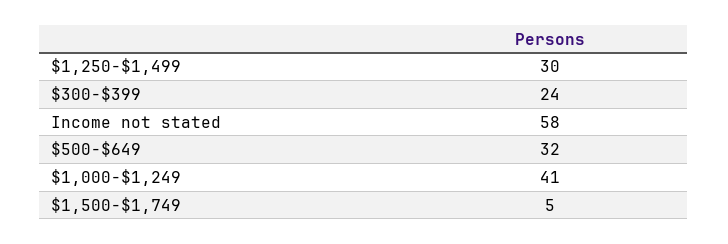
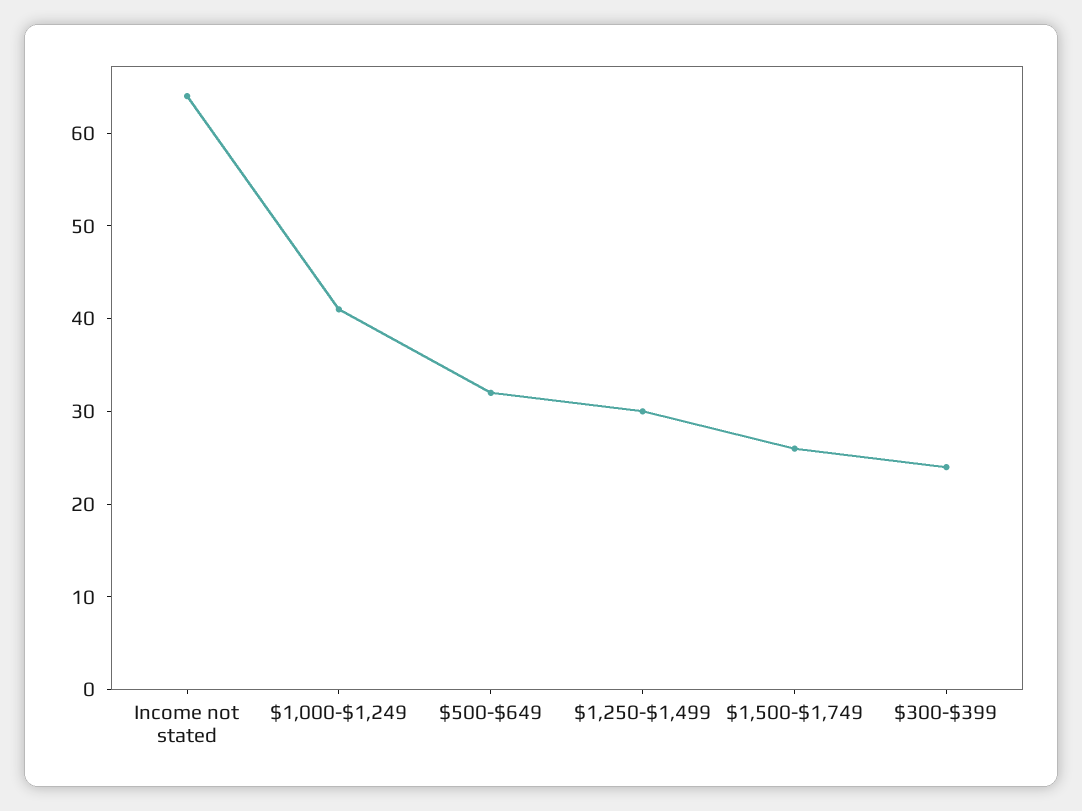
Income not stated: 58 -> 64
$1,500-$1,749: 5 -> 26

